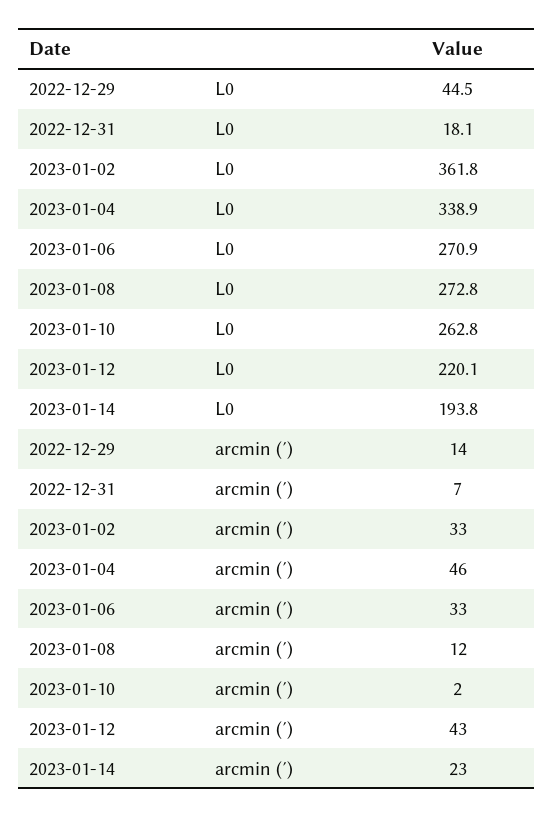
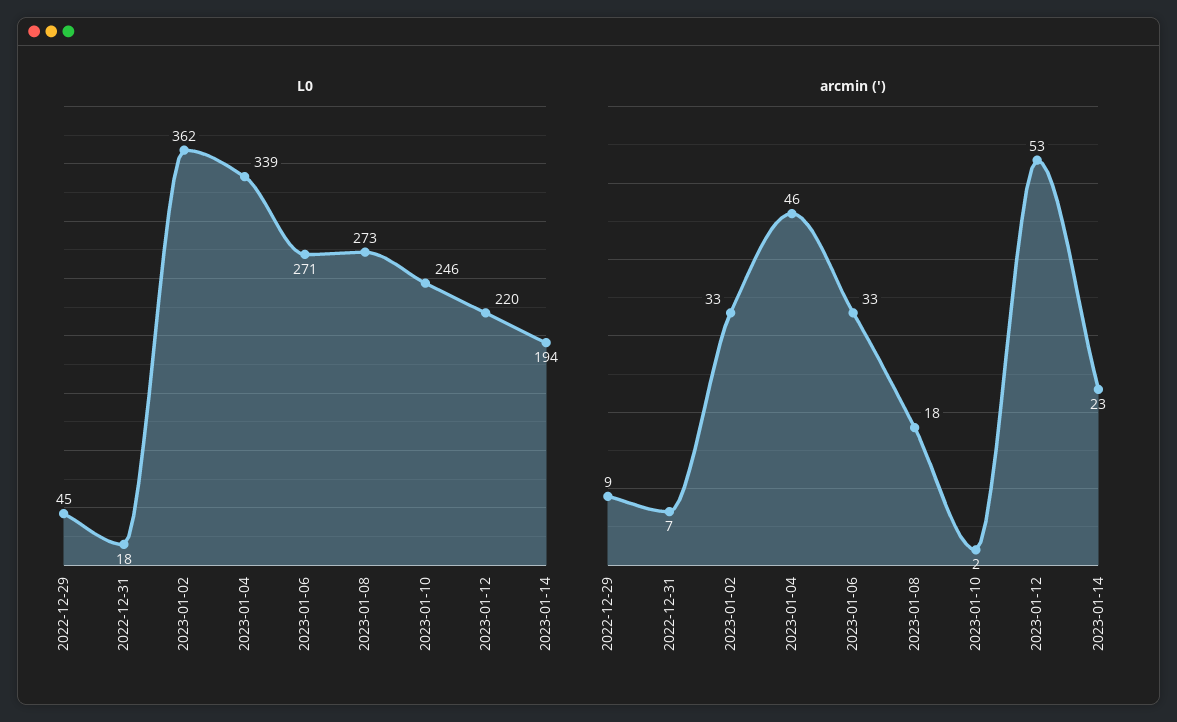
L0, 2023-01-10: 262.8 -> 246
arcmin (′), 2022-12-29: 14 -> 9
arcmin (′), 2023-01-08: 12 -> 18
arcmin (′), 2023-01-12: 43 -> 53

